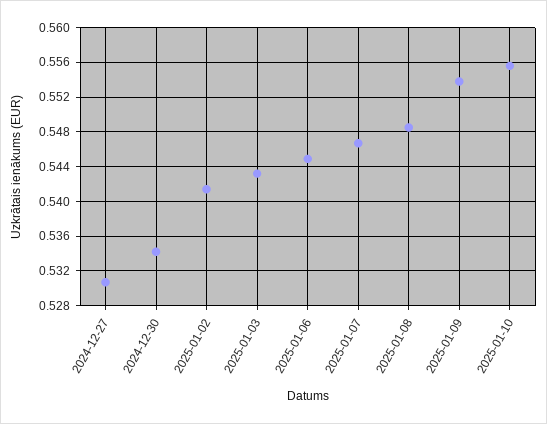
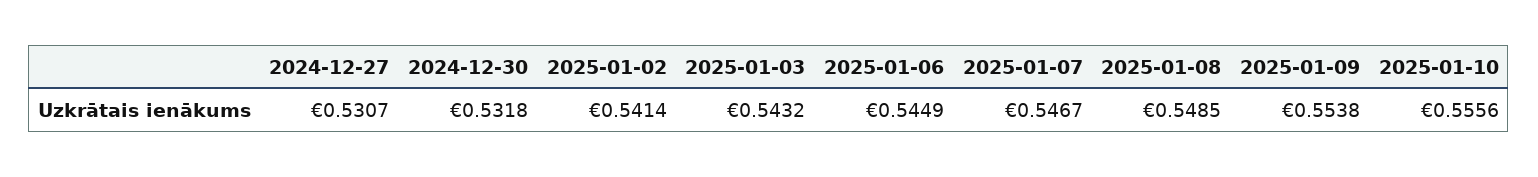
2024-12-30: 0.534 -> 0.5318

